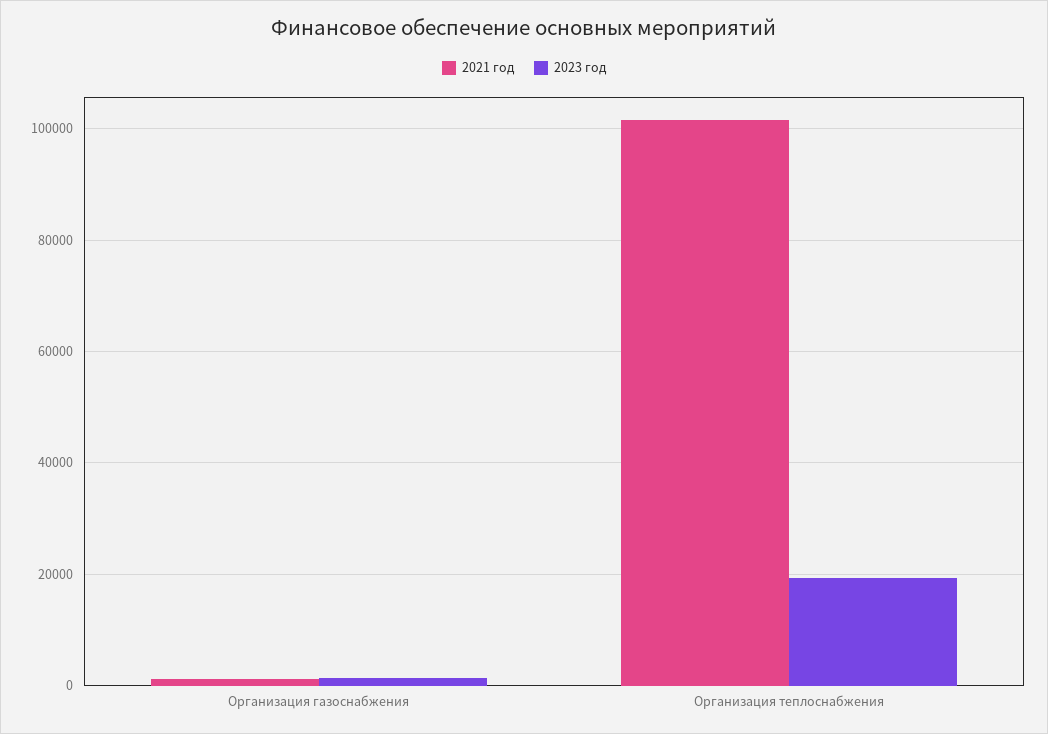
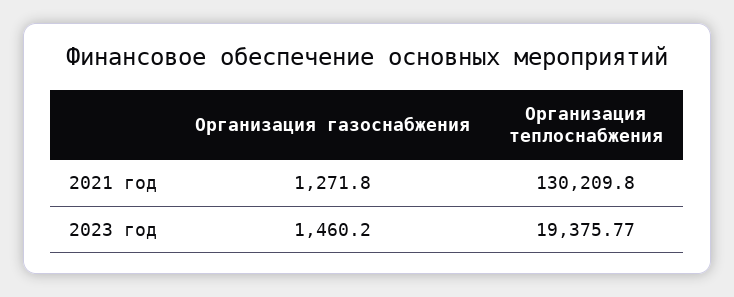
2021 год, Организация теплоснабжения: 102000 -> 130209.8

